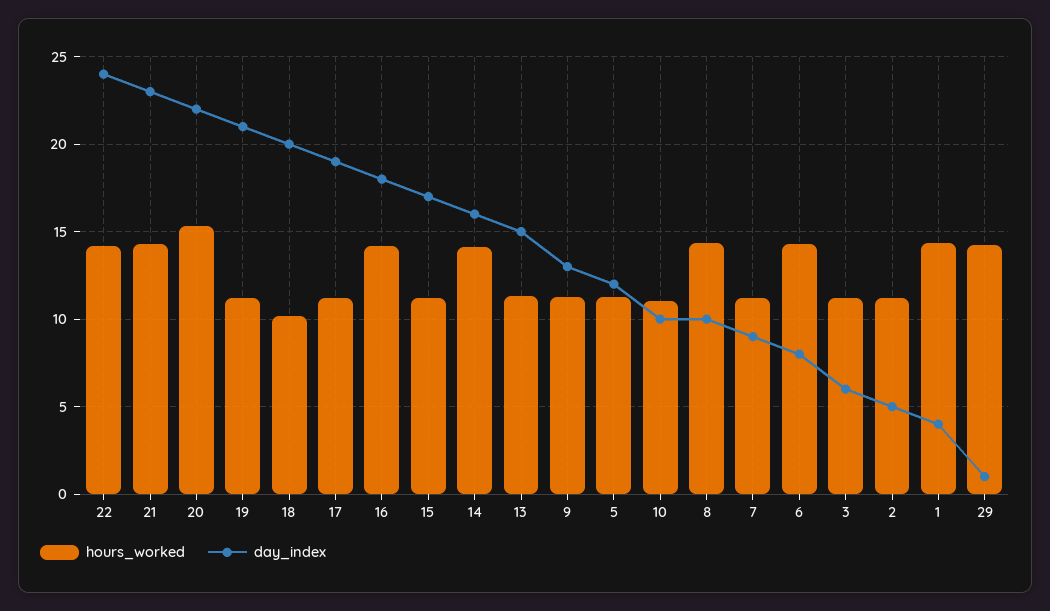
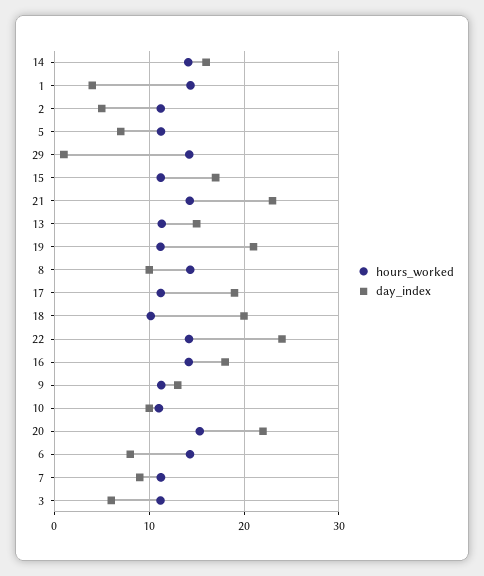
day_index, 5: 12 -> 7

